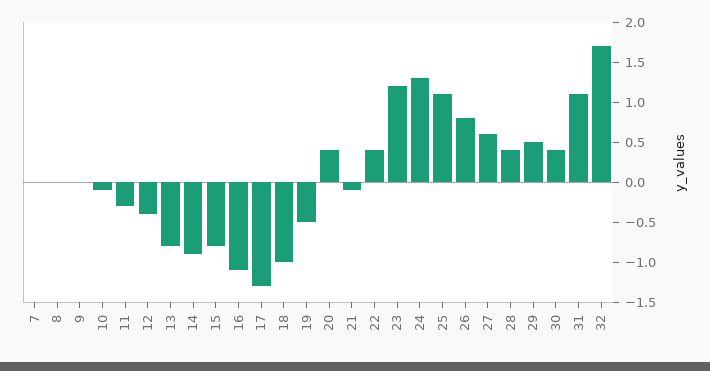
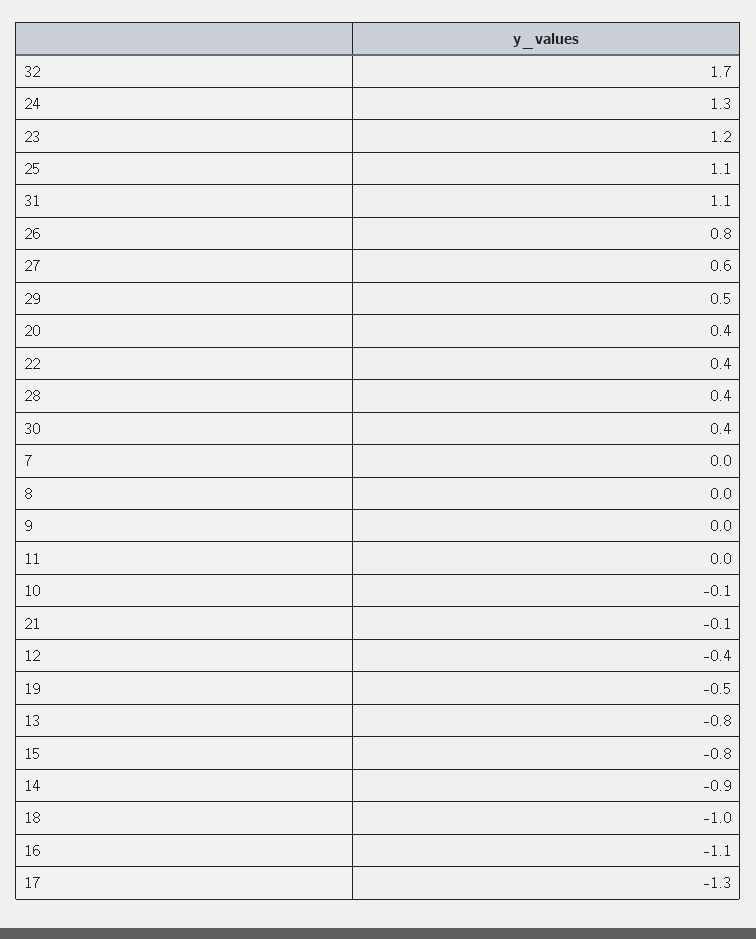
11: -0.3 -> 0

